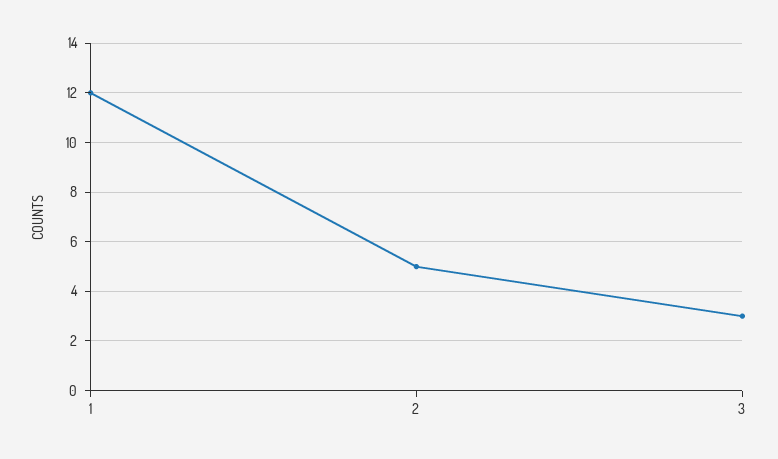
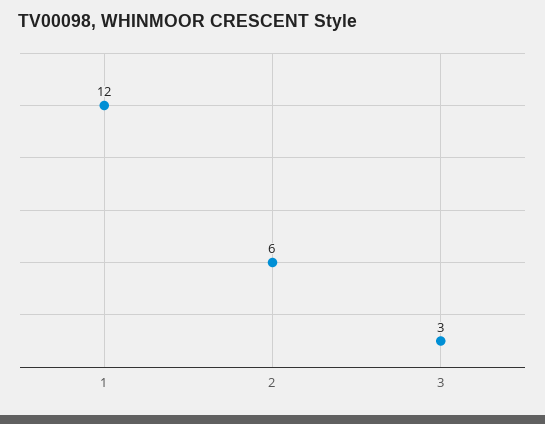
2: 5 -> 6

